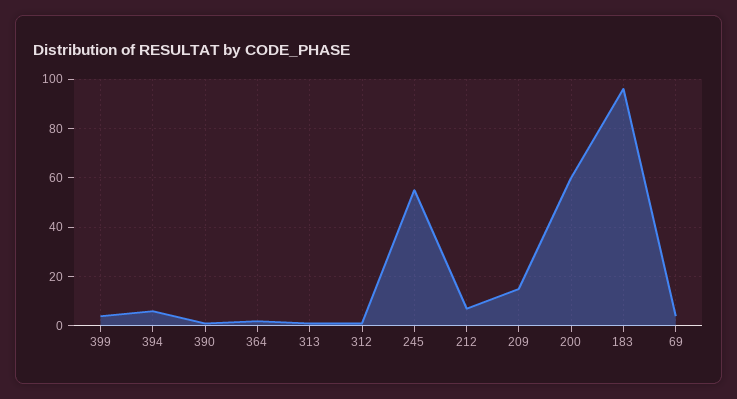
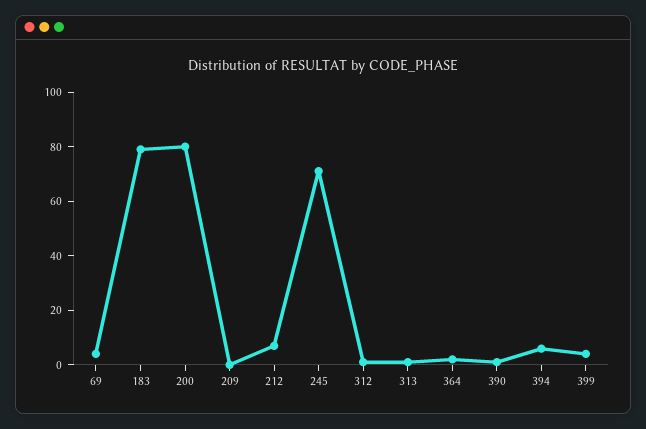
245: 55 -> 70
209: 15 -> 0
200: 60 -> 80
183: 95 -> 80

